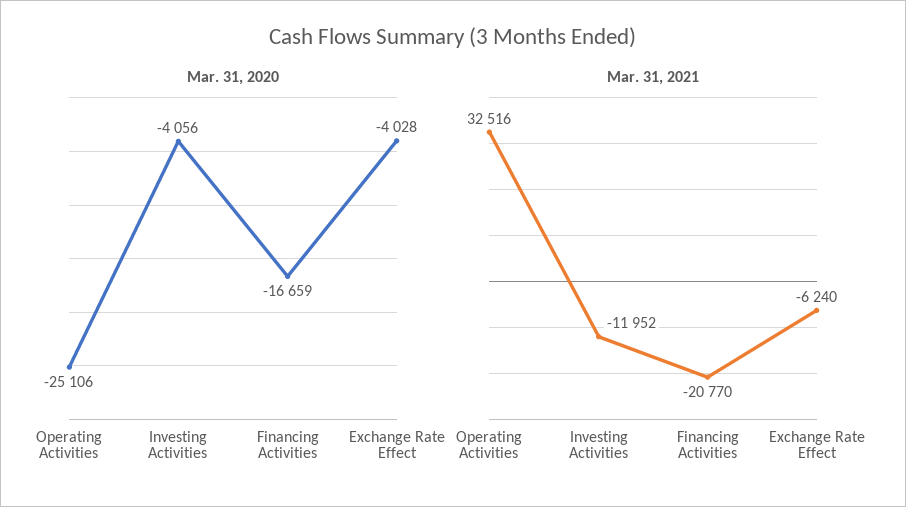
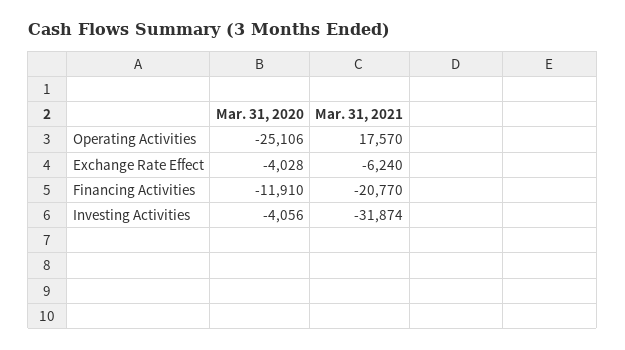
Mar. 31, 2020, Financing Activities: -16659 -> -11910
Mar. 31, 2021, Operating Activities: 32516 -> 17570
Mar. 31, 2021, Investing Activities: -11952 -> -31874

